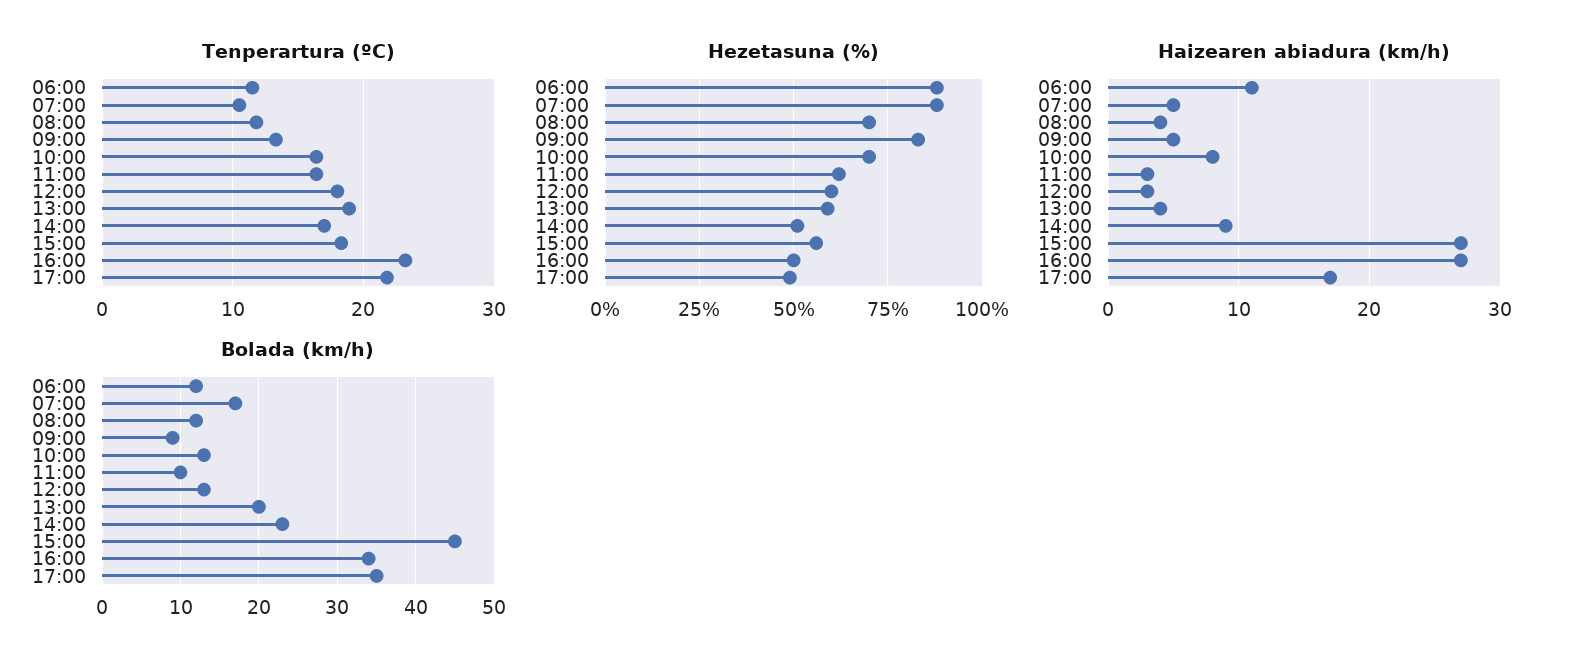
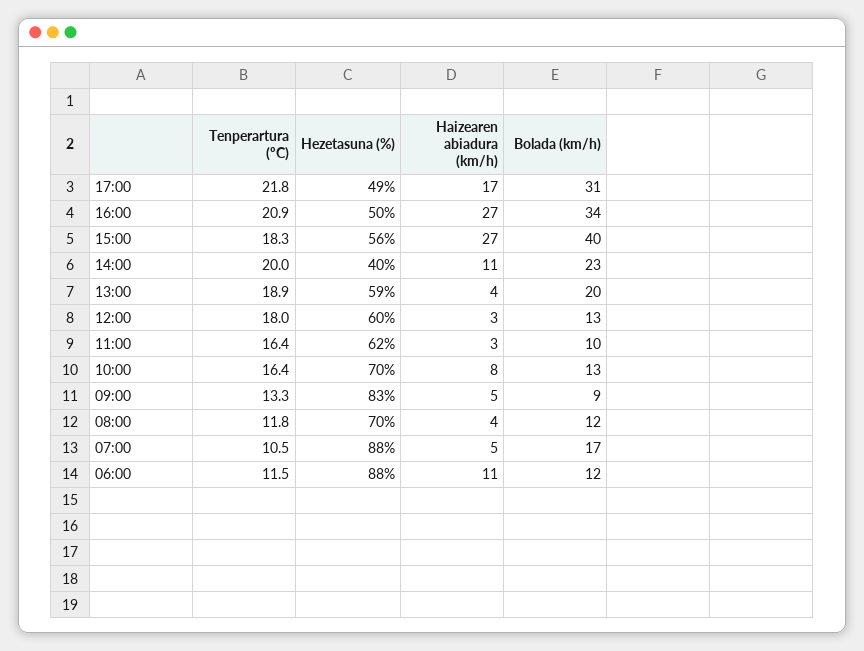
Tenperartura (ºC), 14:00: 17 -> 20
Tenperartura (ºC), 16:00: 23 -> 20.9
Hezetasuna (%), 14:00: 50 -> 40
Haizearen abiadura (km/h), 14:00: 9 -> 11
Bolada (km/h), 15:00: 45 -> 40
Bolada (km/h), 17:00: 35 -> 31

